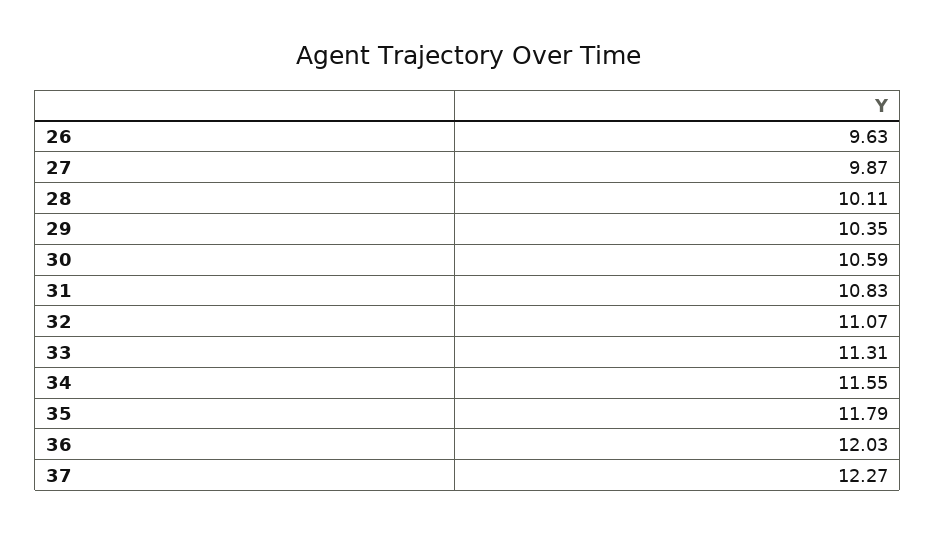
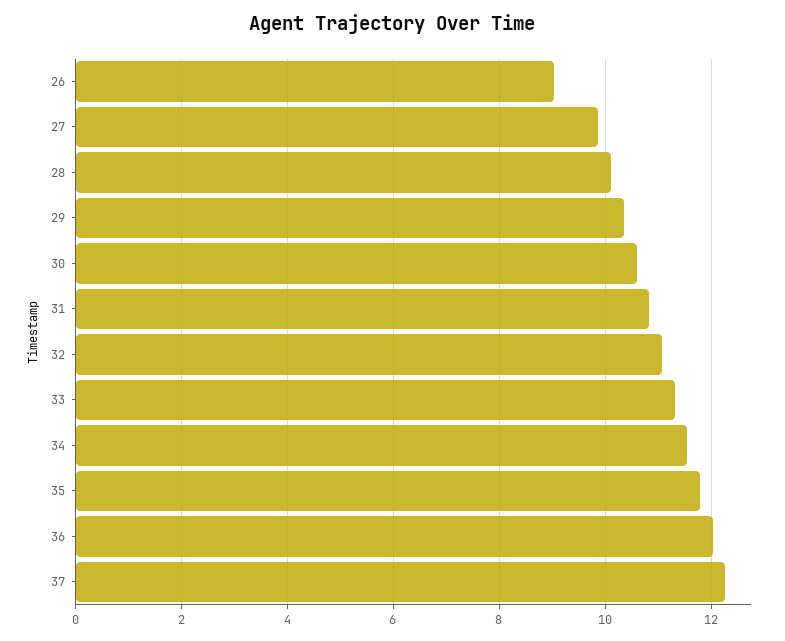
26: 9.63 -> 9

